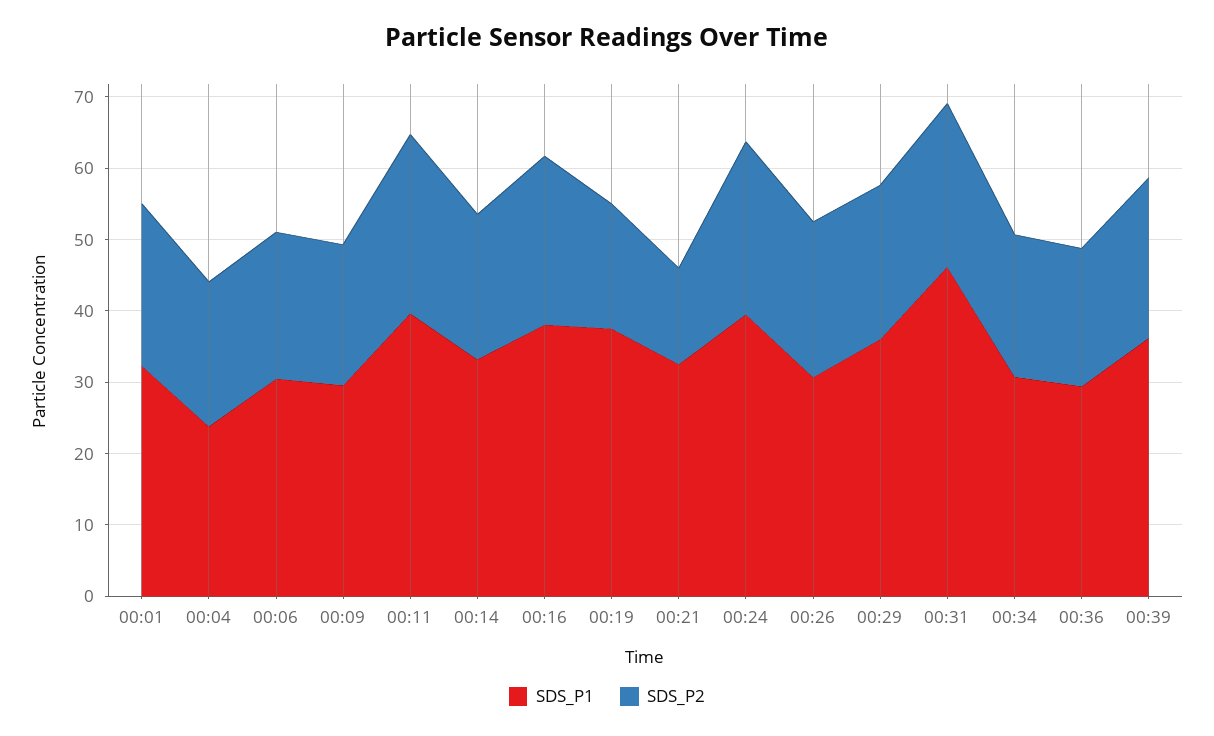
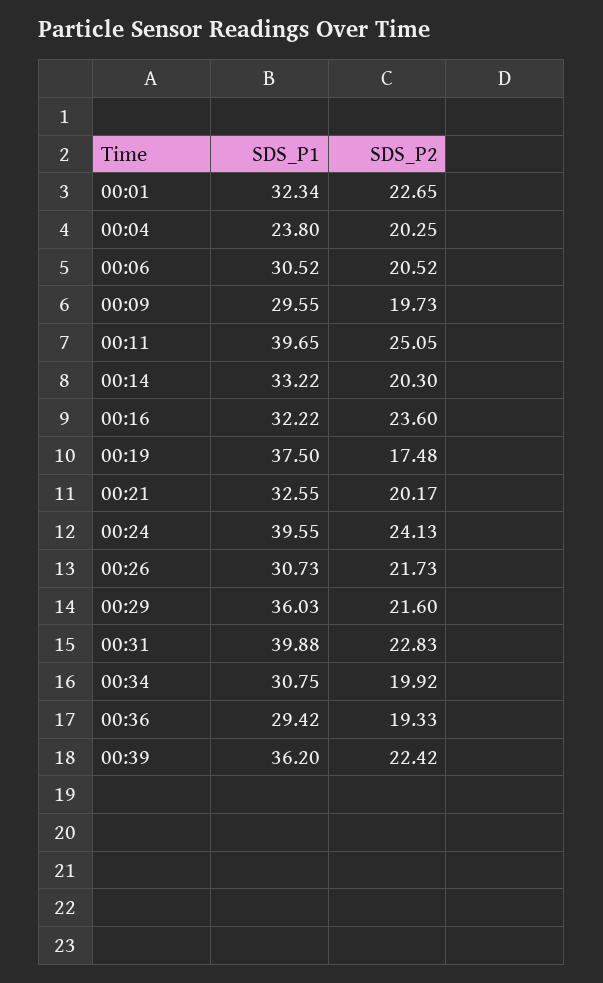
SDS_P1, 00:16: 38 -> 32.22
SDS_P2, 00:21: 14 -> 20.17
SDS_P1, 00:31: 46 -> 39.88

